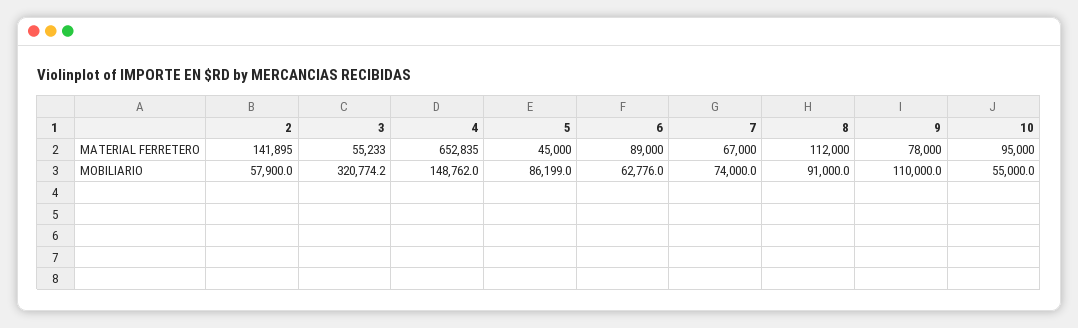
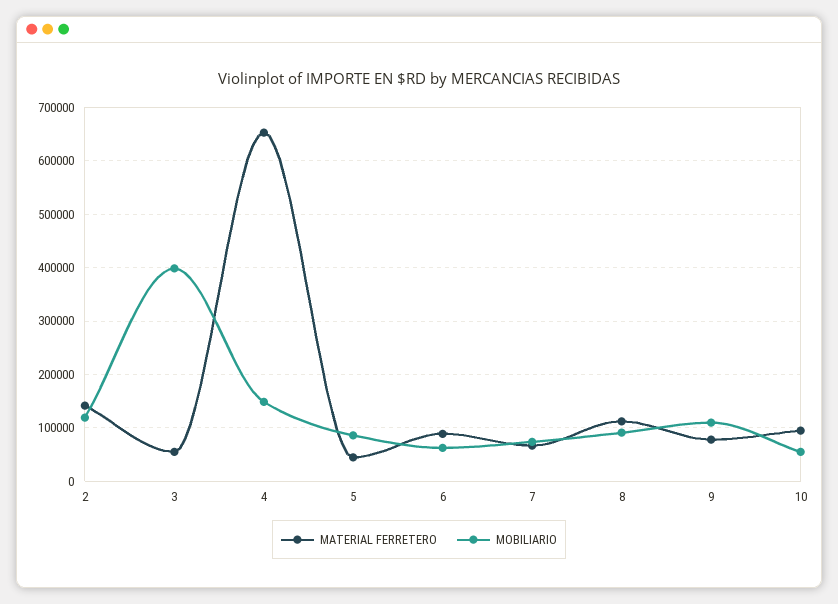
MOBILIARIO, 2: 57900 -> 120000
MOBILIARIO, 3: 320774.2 -> 400000

